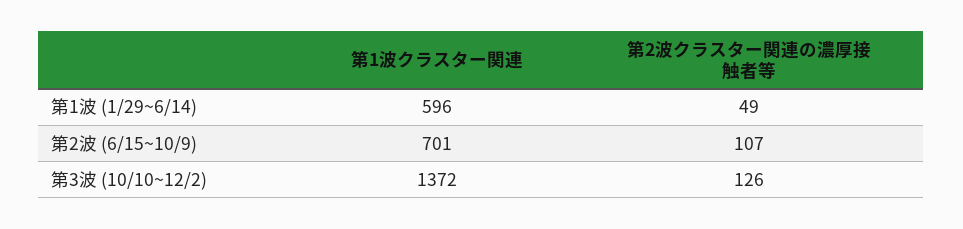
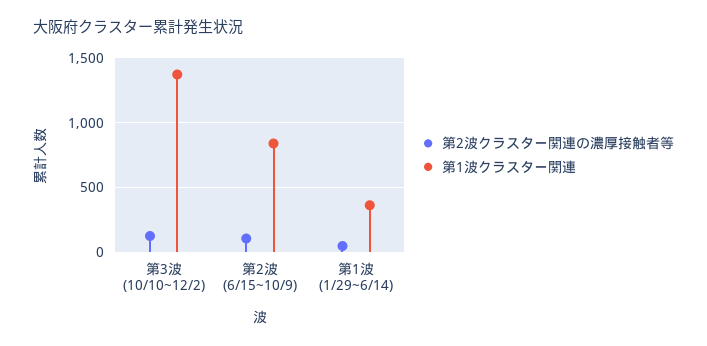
第1波クラスター関連, 第1波 (1/29~6/14): 596 -> 350
第1波クラスター関連, 第2波 (6/15~10/9): 701 -> 850

